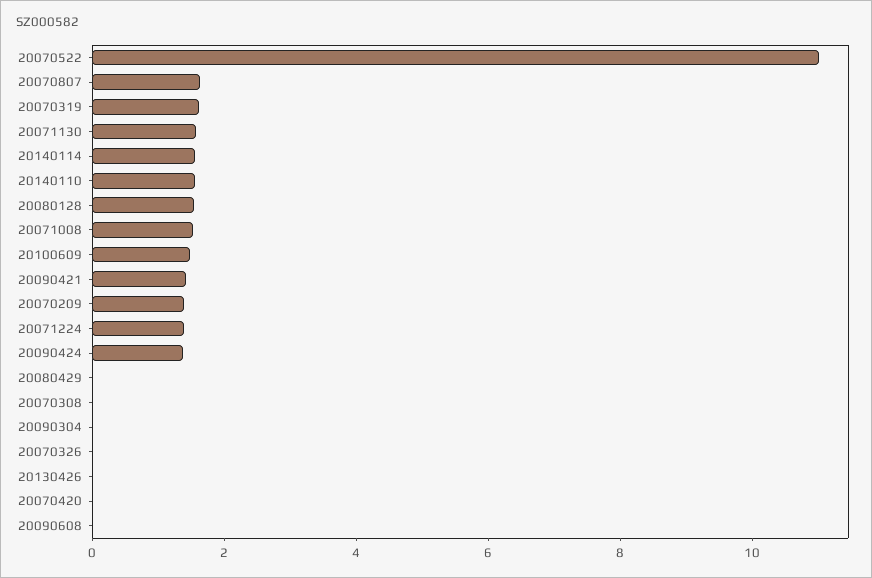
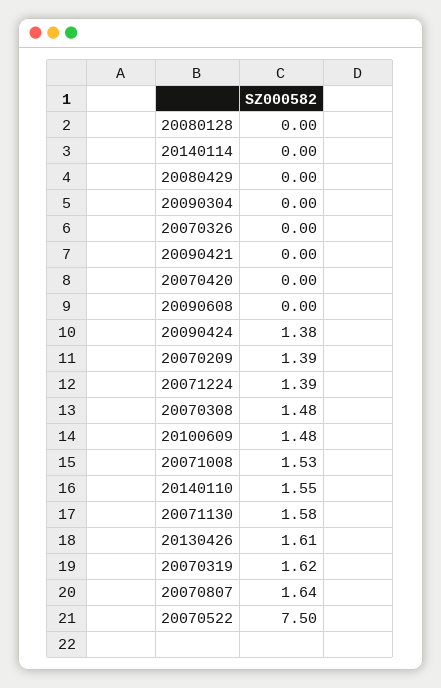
20070522: 11 -> 7.5
20140114: 1.5 -> 0
20080128: 1.5 -> 0
20090421: 1.5 -> 0
20070308: 0 -> 1.48
20130426: 0 -> 1.61

